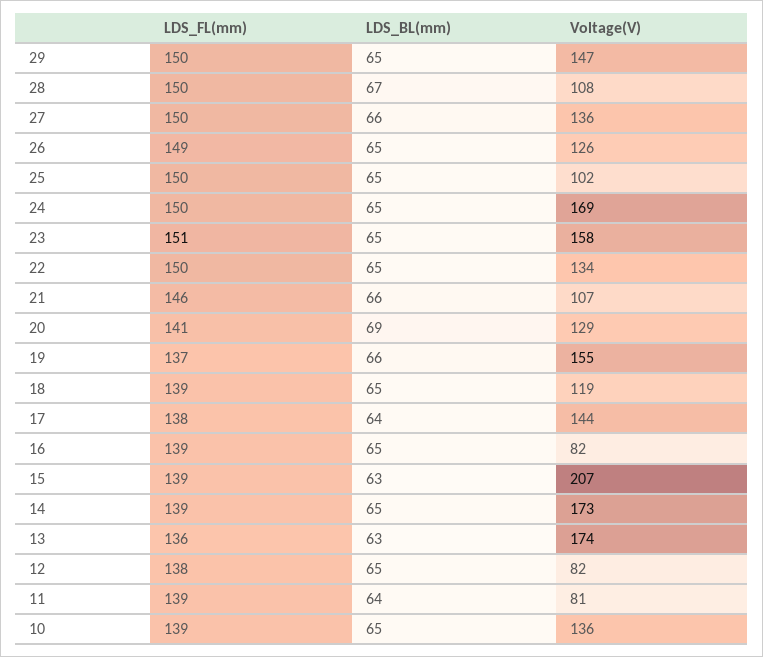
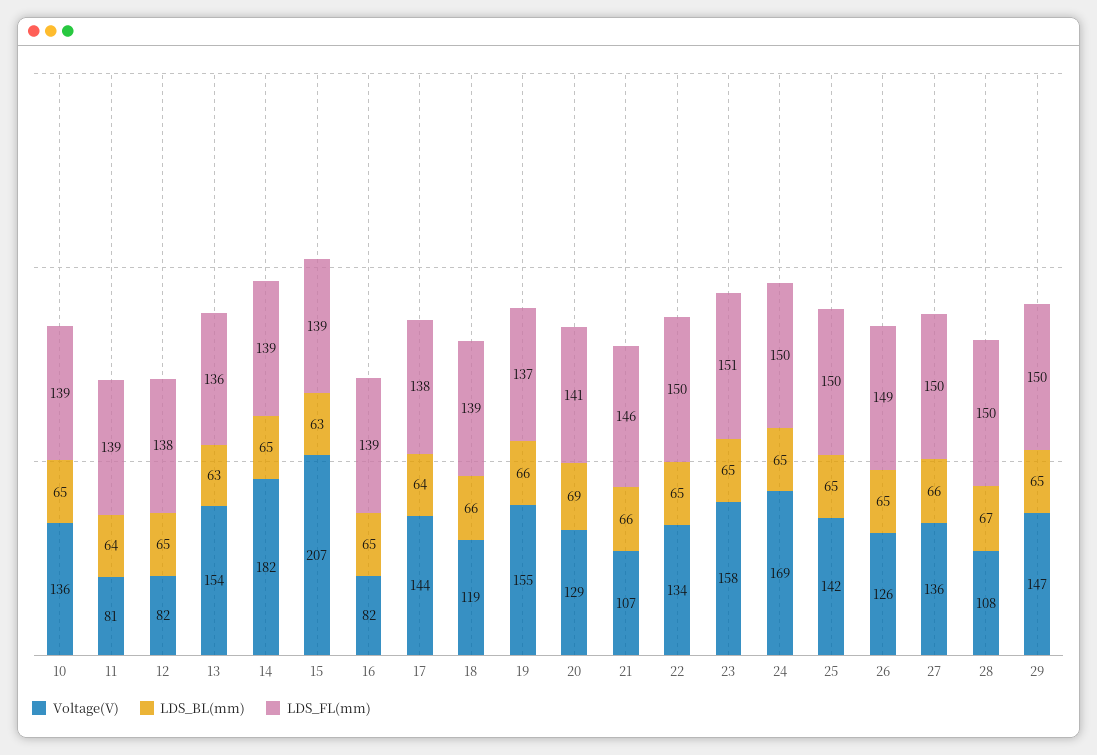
Voltage(V), 25: 102 -> 142
LDS_BL(mm), 18: 65 -> 66
Voltage(V), 14: 173 -> 182
Voltage(V), 13: 174 -> 154

